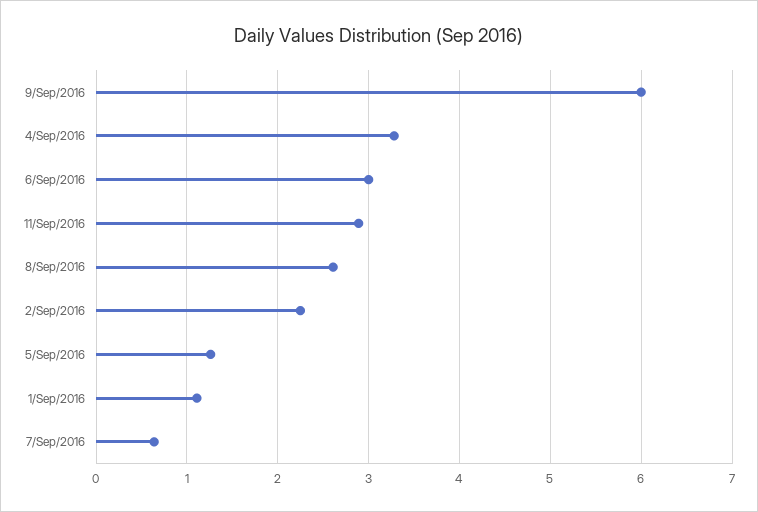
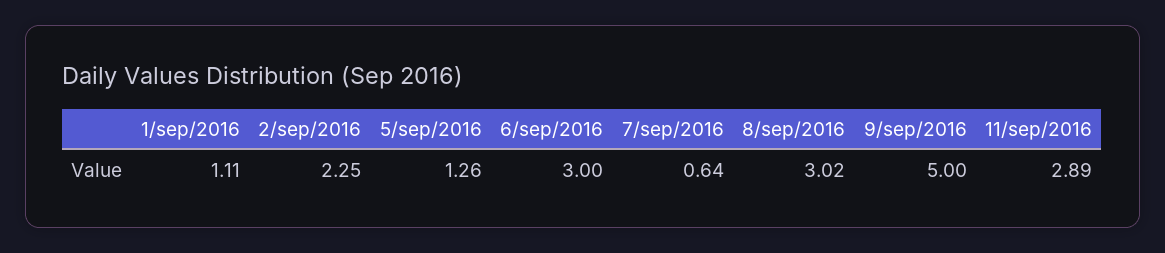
9/Sep/2016: 6 -> 5
4/Sep/2016: 3.3 -> none
8/Sep/2016: 2.6 -> 3.02

